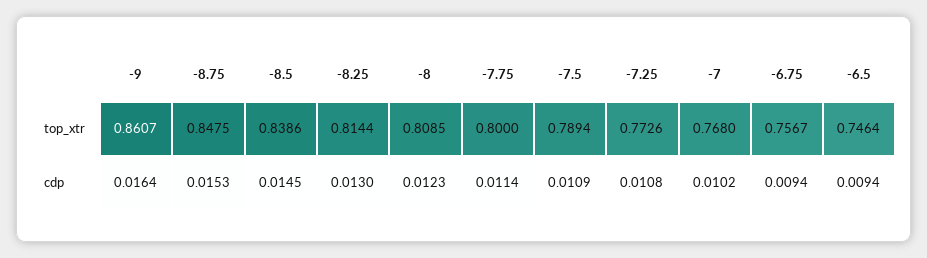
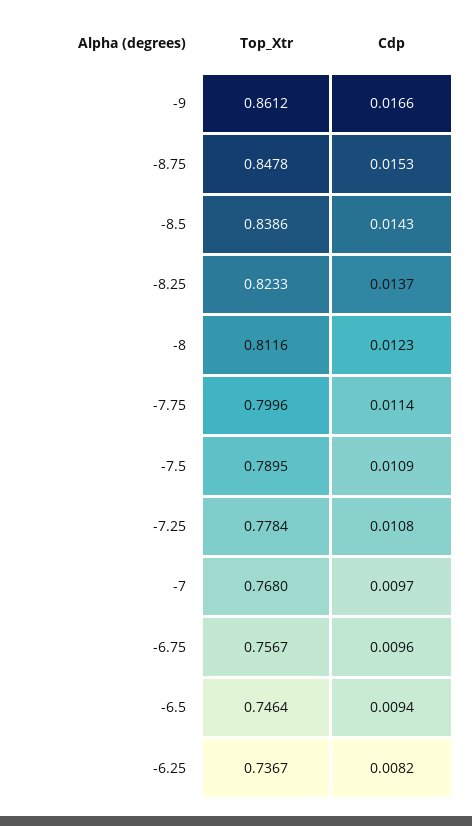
-9, top_xtr: 0.8607 -> 0.8612
-8.75, top_xtr: 0.8475 -> 0.8478
-8.25, top_xtr: 0.8144 -> 0.8233
-8, top_xtr: 0.8085 -> 0.8116
-7.75, top_xtr: 0.8 -> 0.7996
-7.5, top_xtr: 0.7894 -> 0.7895
-7.25, top_xtr: 0.7726 -> 0.7784
-9, cdp: 0.0164 -> 0.0166
-8.5, cdp: 0.0145 -> 0.0143
-8.25, cdp: 0.013 -> 0.0137
-7, cdp: 0.0102 -> 0.0097
-6.75, cdp: 0.0094 -> 0.0096
-6.25, top_xtr: none -> 0.7367
-6.25, cdp: none -> 0.0082

